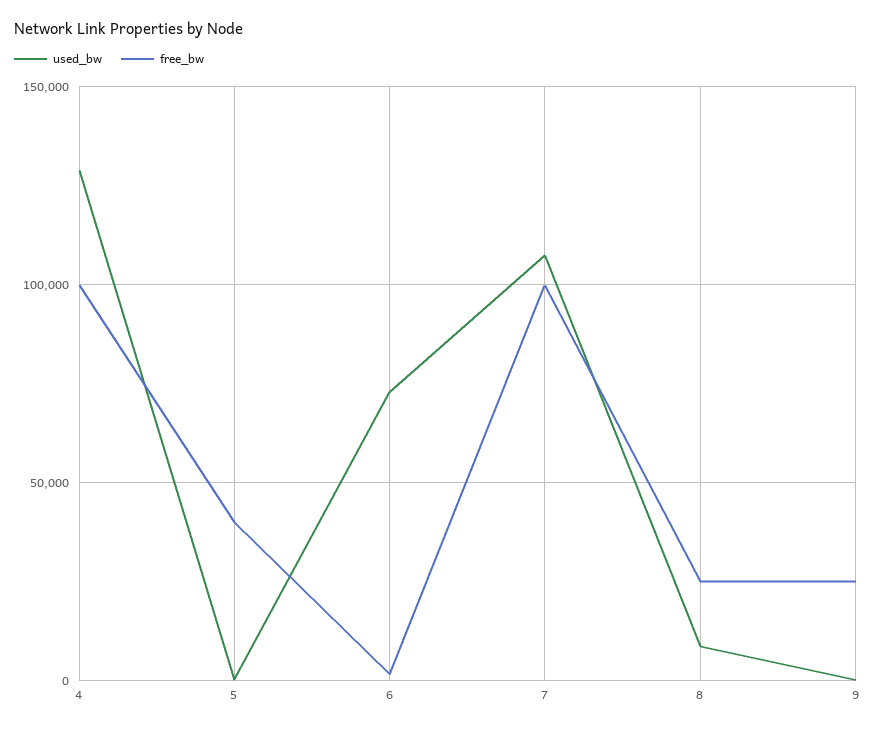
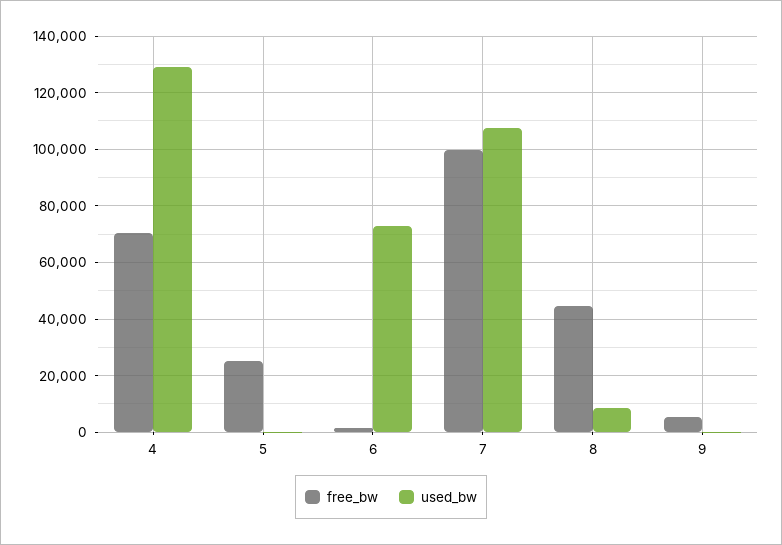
free_bw, 4: 100000 -> 70000
free_bw, 5: 40000 -> 25000
free_bw, 8: 25000 -> 45000
free_bw, 9: 25000 -> 5000

